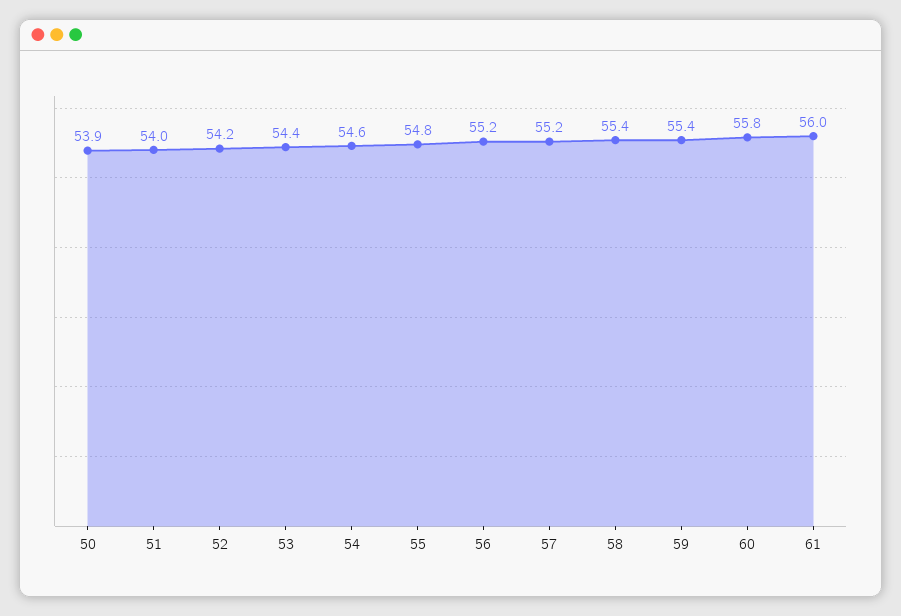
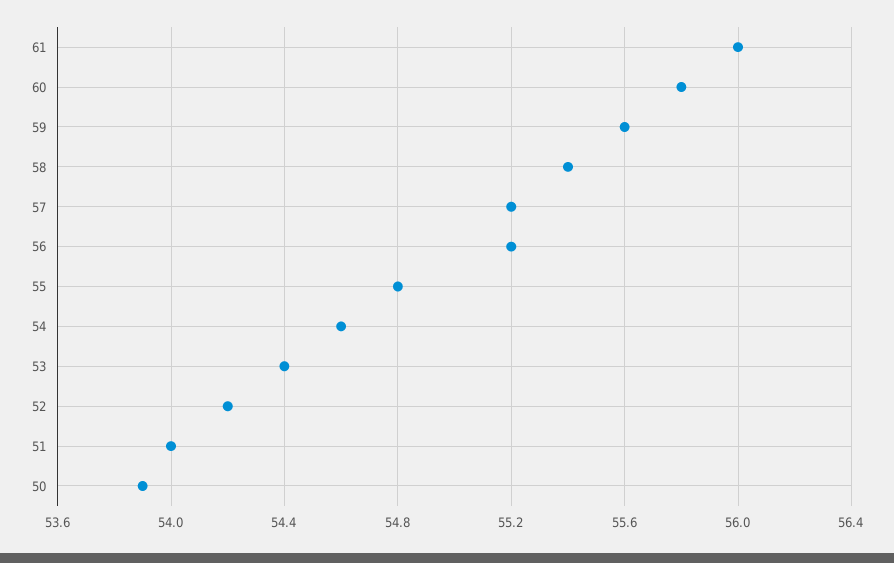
59: 55.4 -> 55.6

